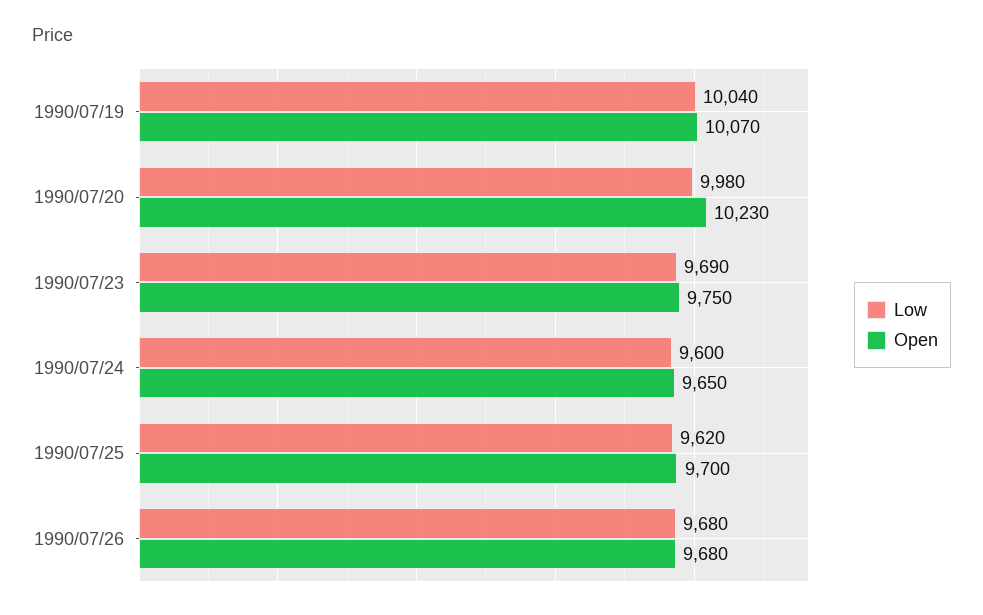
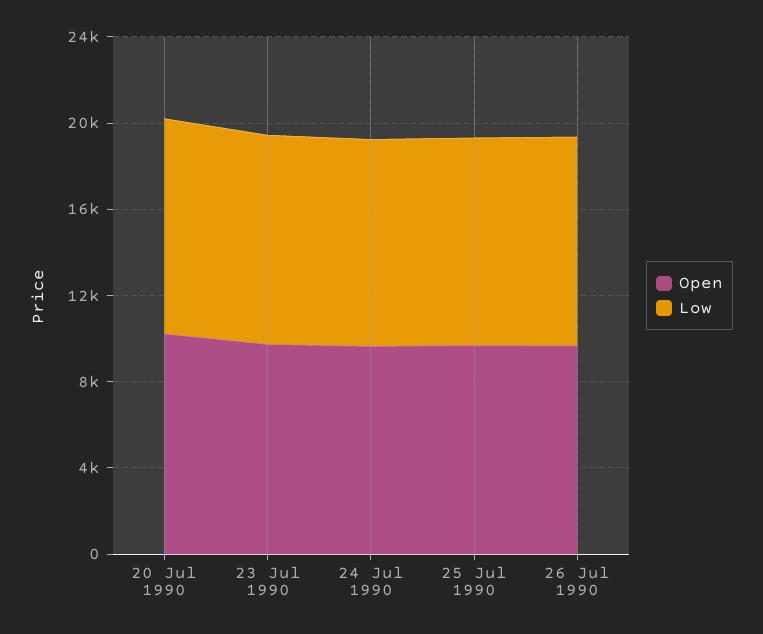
Low, 1990/07/19: 10040 -> none
Open, 1990/07/19: 10070 -> none

